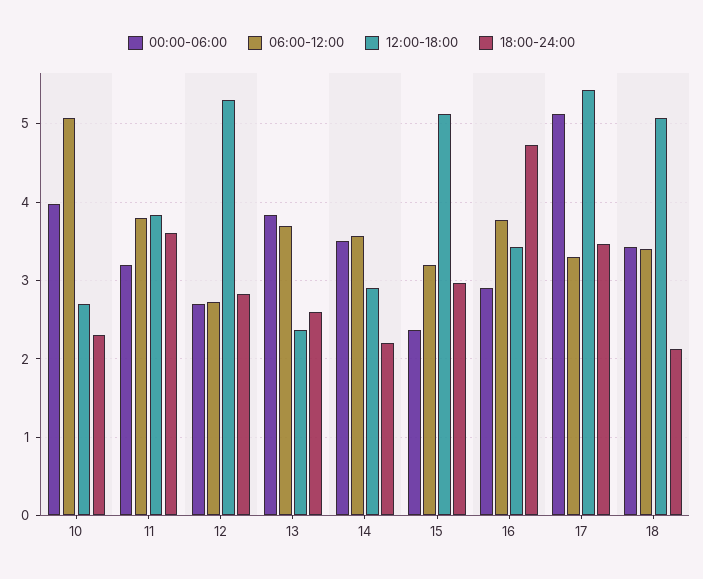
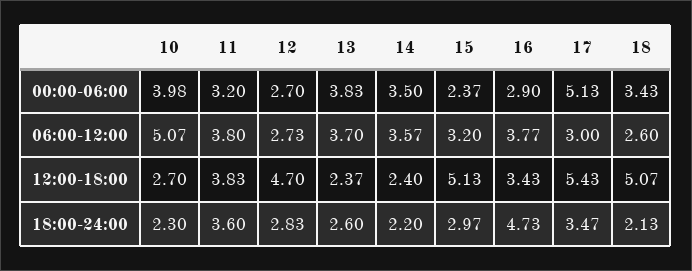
12:00-18:00, 12: 5.3 -> 4.7
12:00-18:00, 14: 2.9 -> 2.4
06:00-12:00, 17: 3.3 -> 3
06:00-12:00, 18: 3.4 -> 2.6

